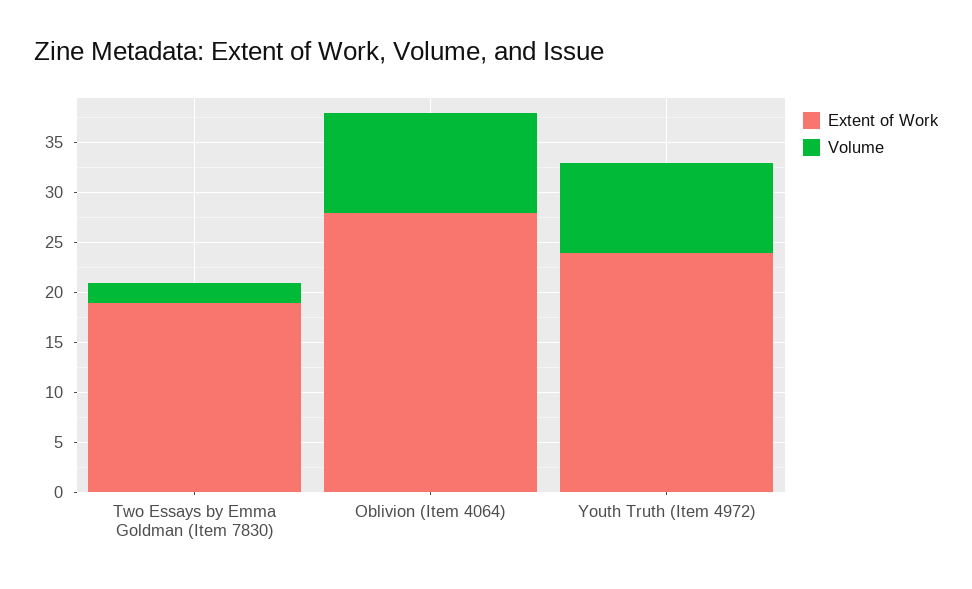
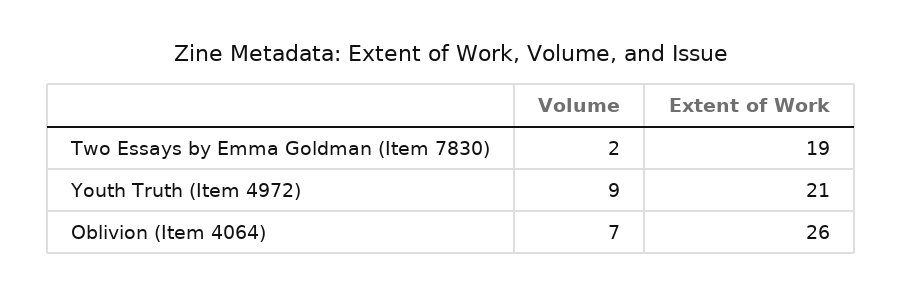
Extent of Work, Oblivion (Item 4064): 28 -> 26
Volume, Oblivion (Item 4064): 10 -> 7
Extent of Work, Youth Truth (Item 4972): 24 -> 21

